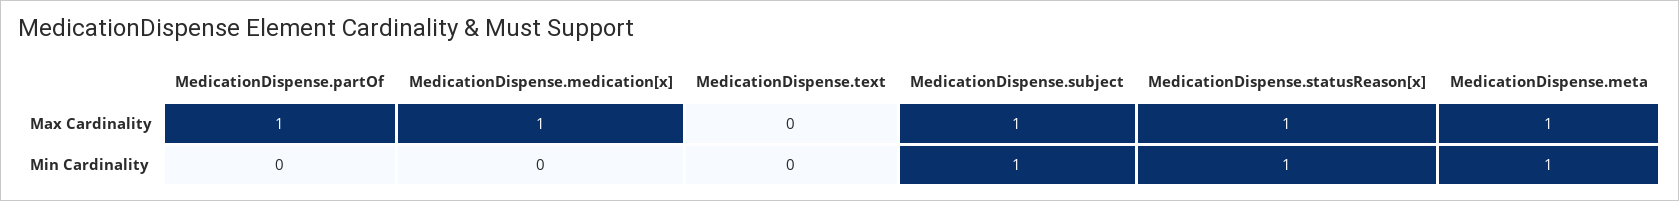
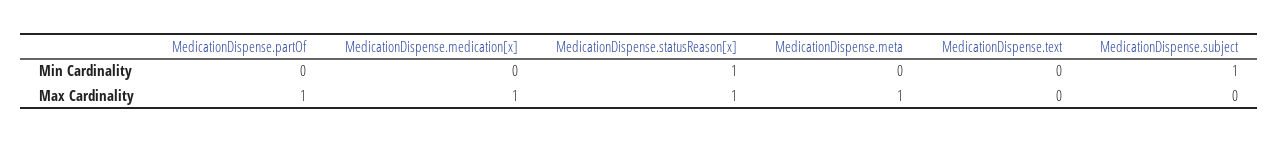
MedicationDispense.subject, Max Cardinality: 1 -> 0
MedicationDispense.meta, Min Cardinality: 1 -> 0

